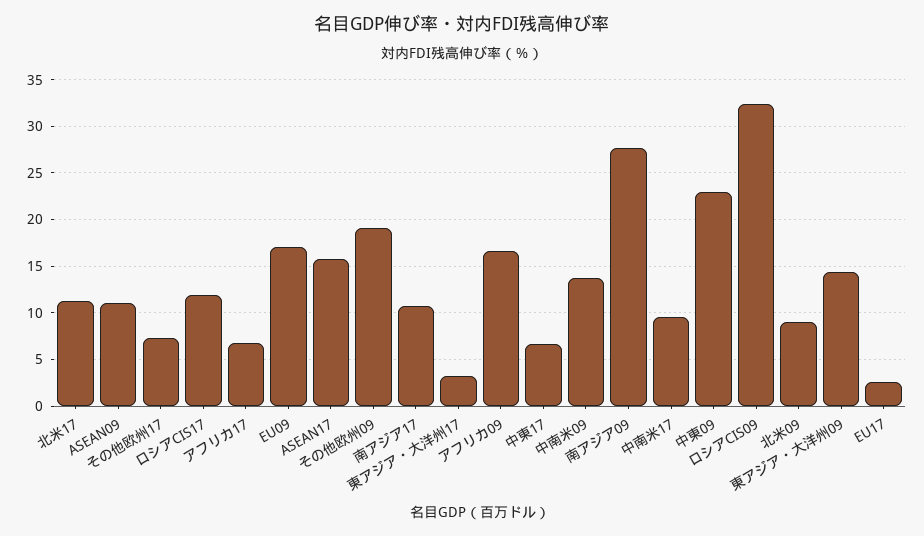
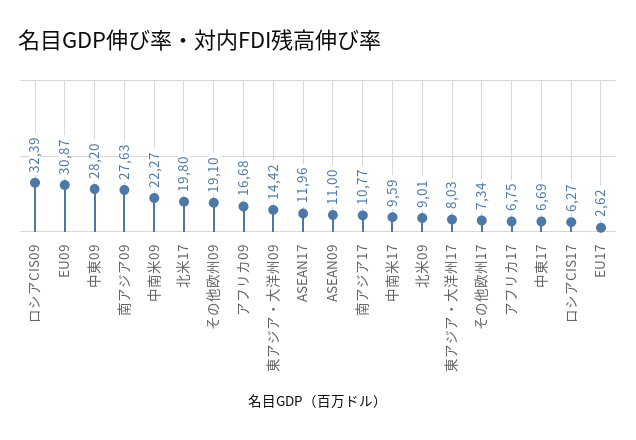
北米17: 11 -> 19.8
ロシアCIS17: 12 -> 6.27
EU09: 17 -> 30.87
ASEAN17: 16 -> 11.96
東アジア・大洋州17: 3 -> 8.03
中南米09: 14 -> 22.27
中東09: 23 -> 28.2

